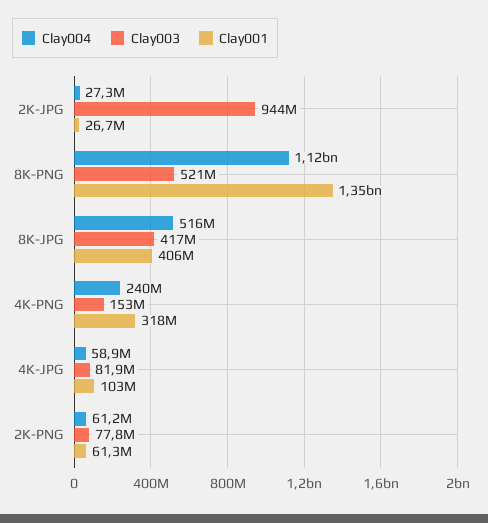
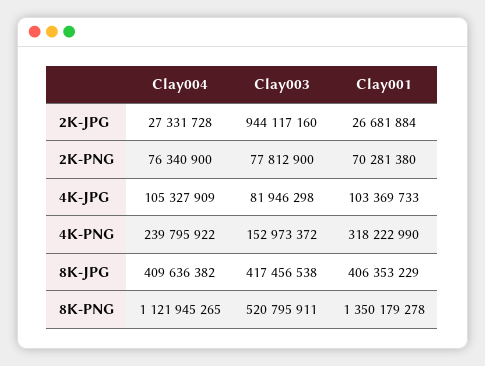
Clay004, 8K-JPG: 516000000 -> 409636382
Clay004, 4K-JPG: 58900000 -> 105327909
Clay004, 2K-PNG: 61200000 -> 76340900
Clay001, 2K-PNG: 61300000 -> 70281380

